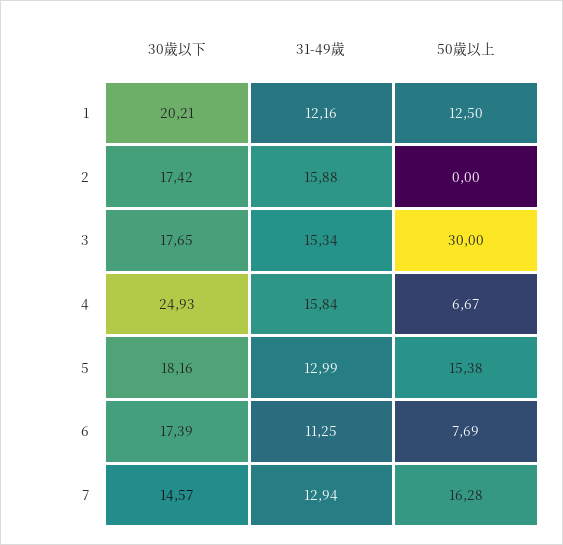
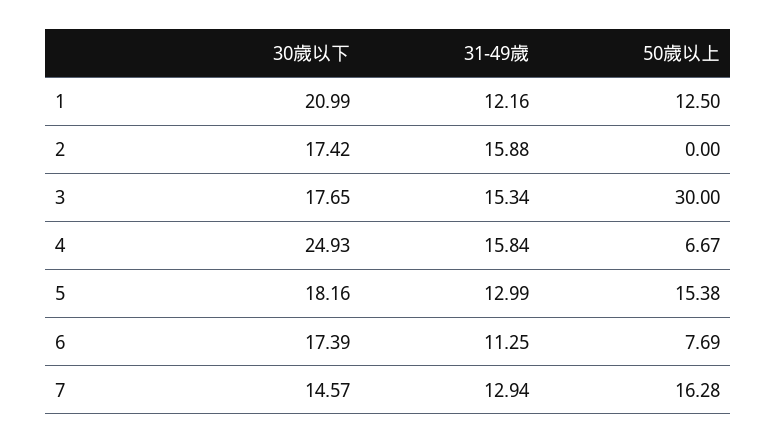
30歲以下, 1: 20.21 -> 20.99

